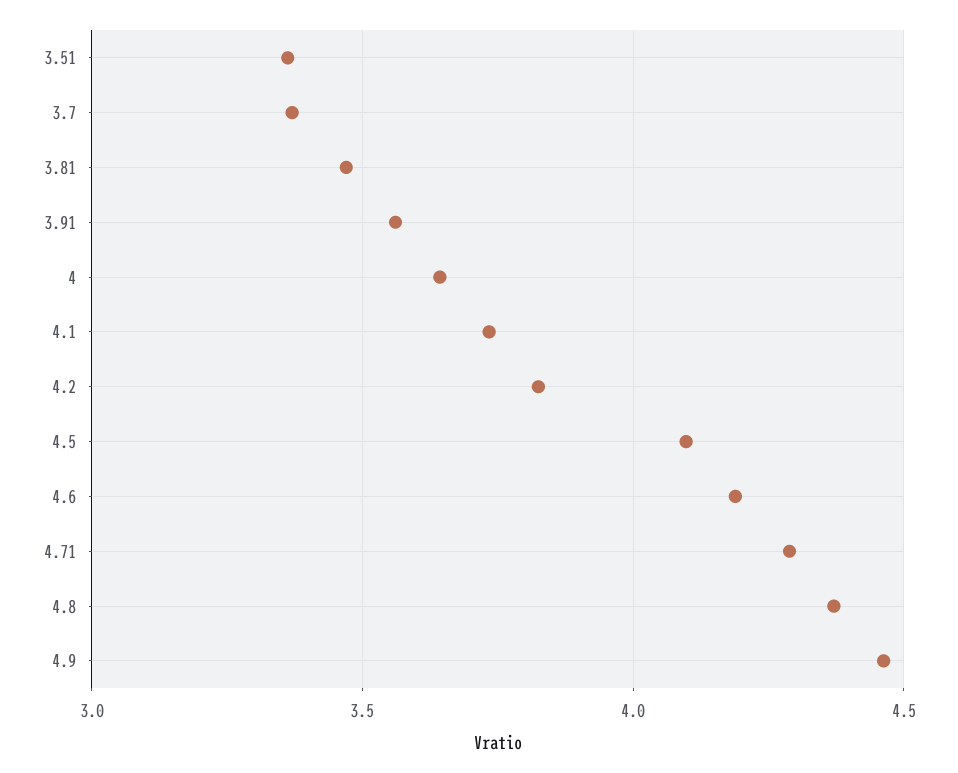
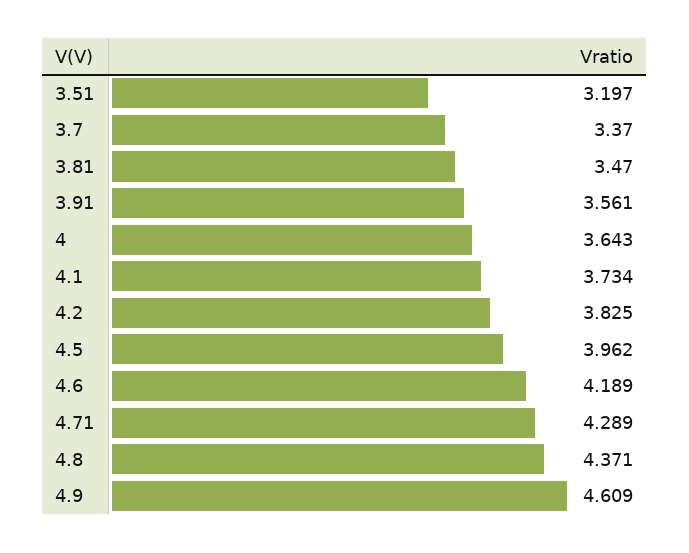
3.51: 3.35 -> 3.197
4.5: 4.1 -> 3.962
4.9: 4.45 -> 4.609

